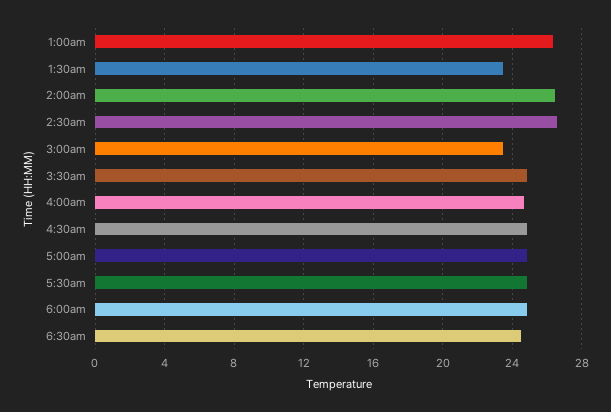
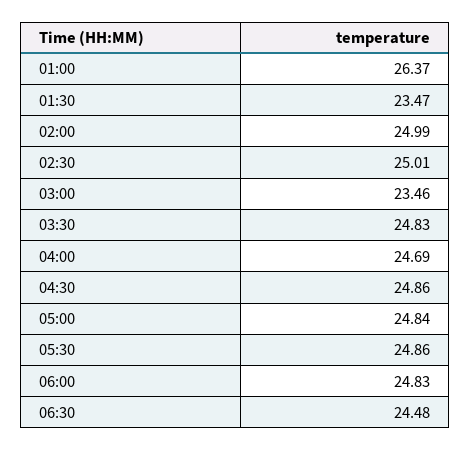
2:00am: 26.5 -> 24.99
2:30am: 26.5 -> 25.01

